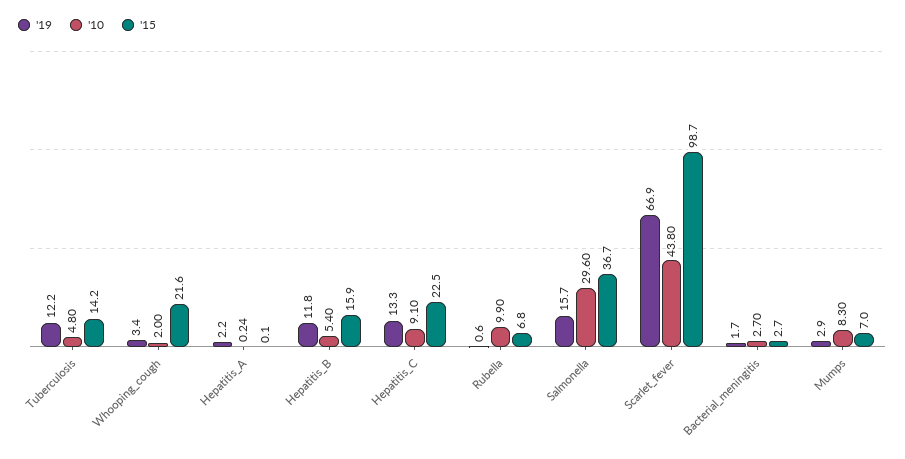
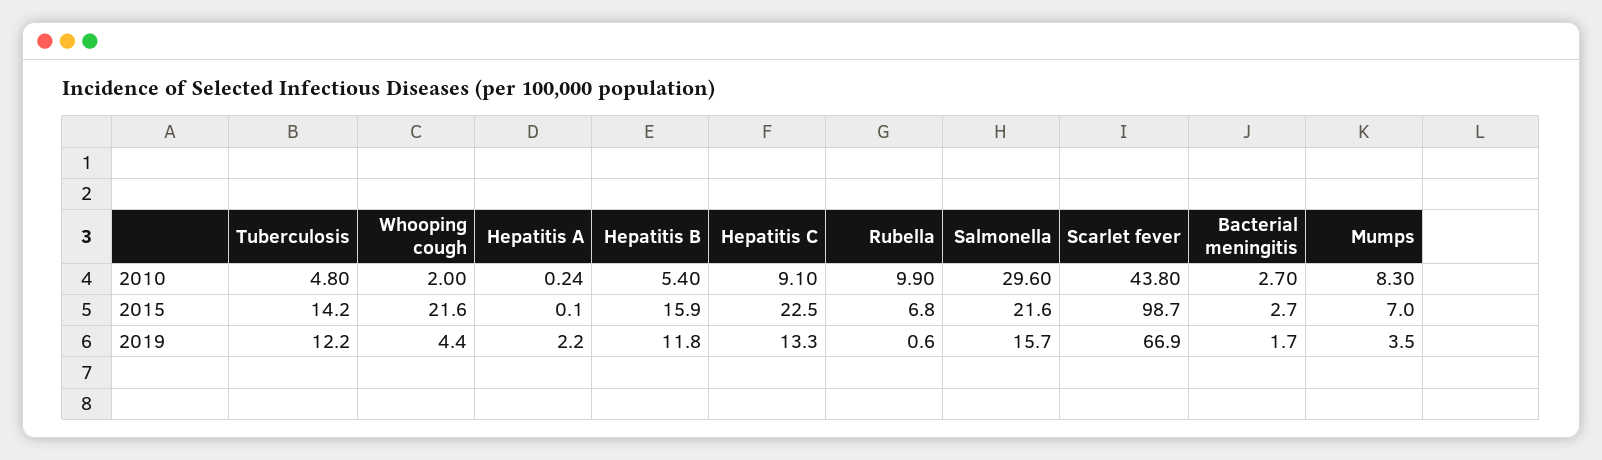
'19, Whooping_cough: 3.4 -> 4.4
'15, Salmonella: 36.7 -> 21.6
'19, Mumps: 2.9 -> 3.5

